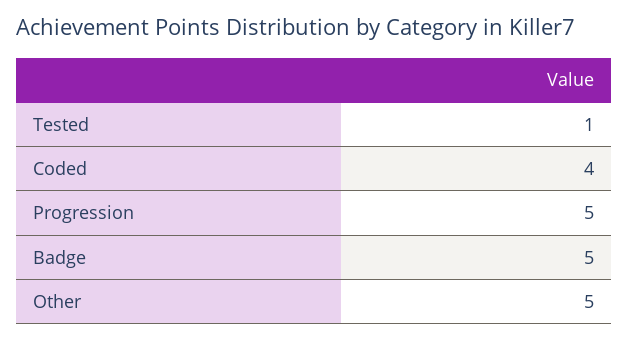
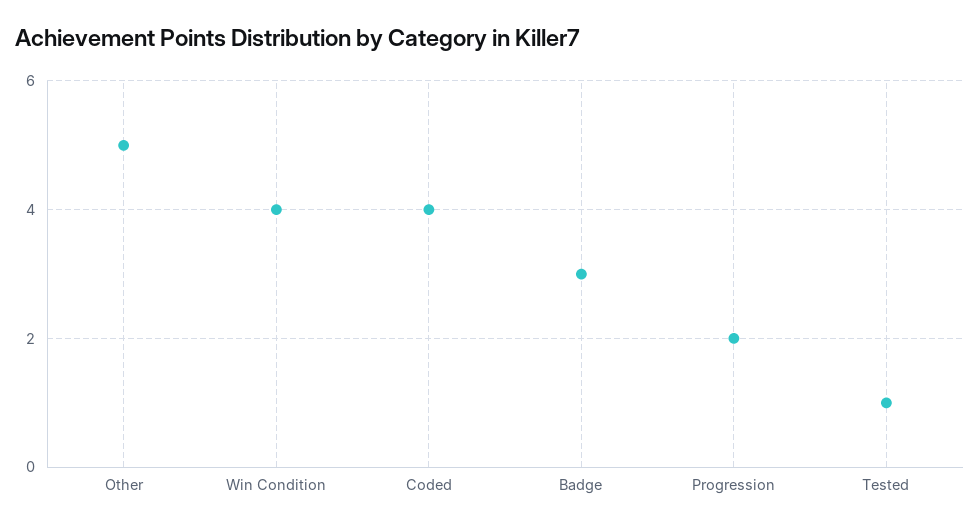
Progression: 5 -> 2
Badge: 5 -> 3
Win Condition: none -> 4

